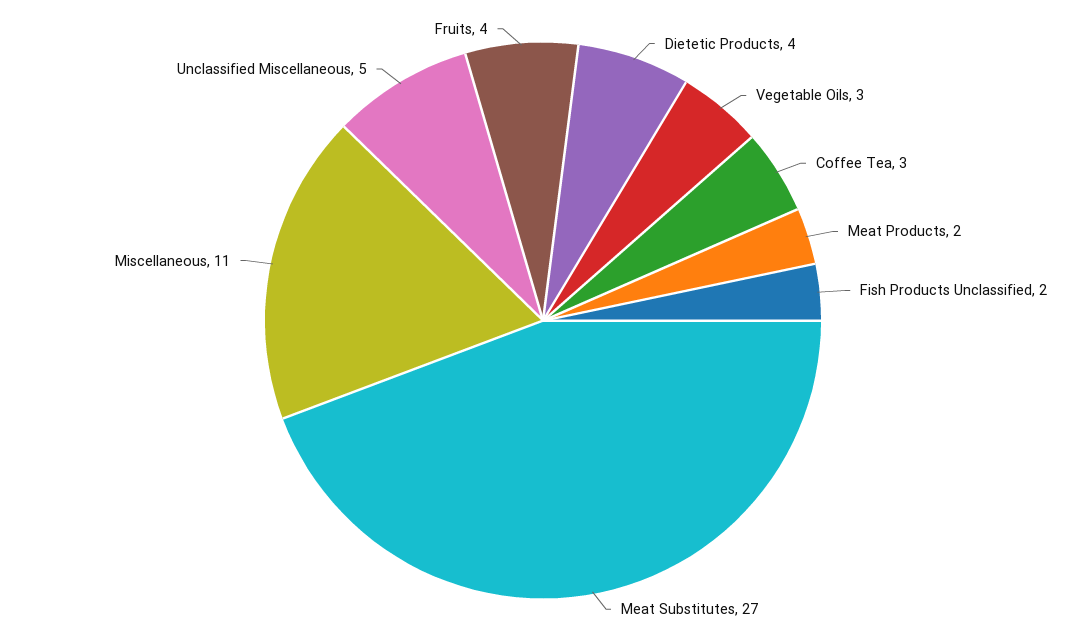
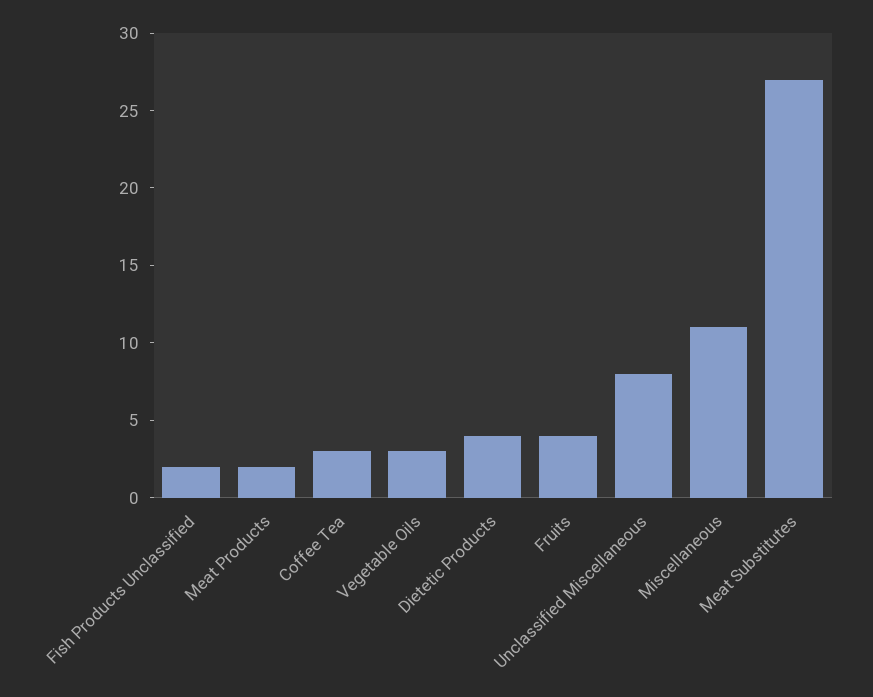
Unclassified Miscellaneous: 5 -> 8

